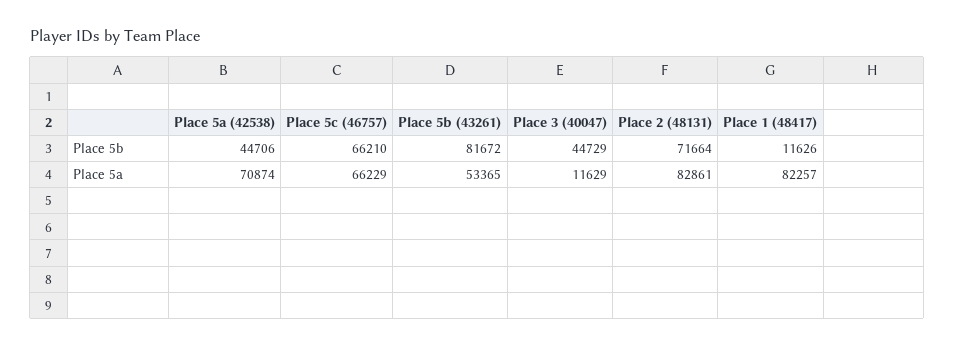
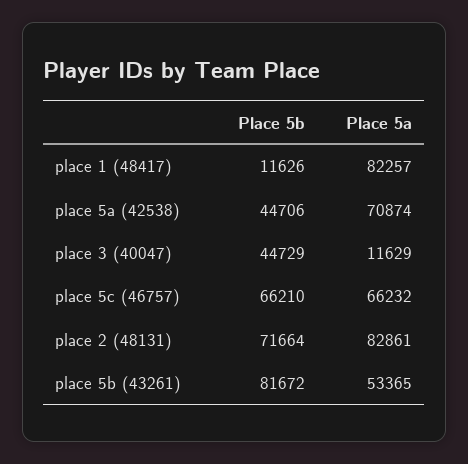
Place 5c (46757), Place 5a: 66229 -> 66232

